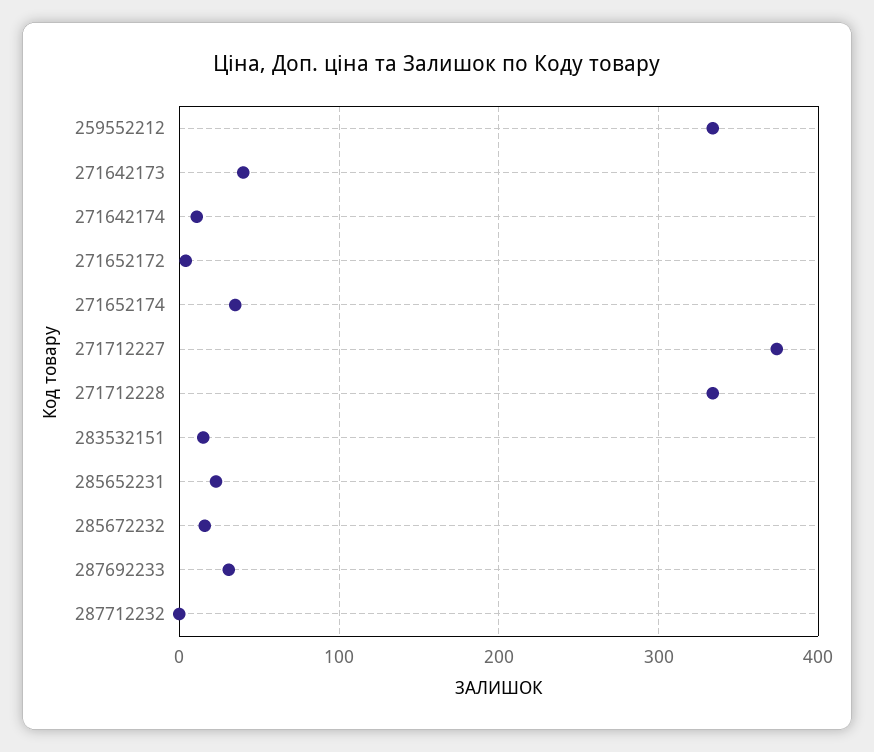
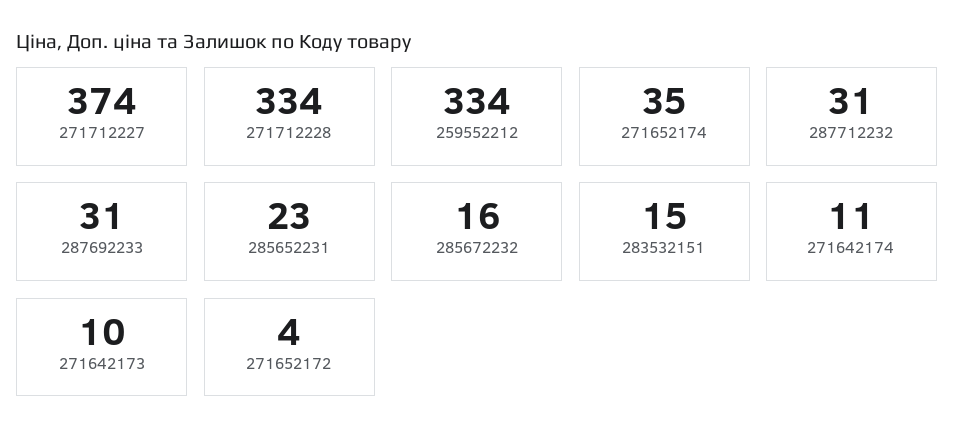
271642173: 40 -> 10
287712232: 0 -> 31

